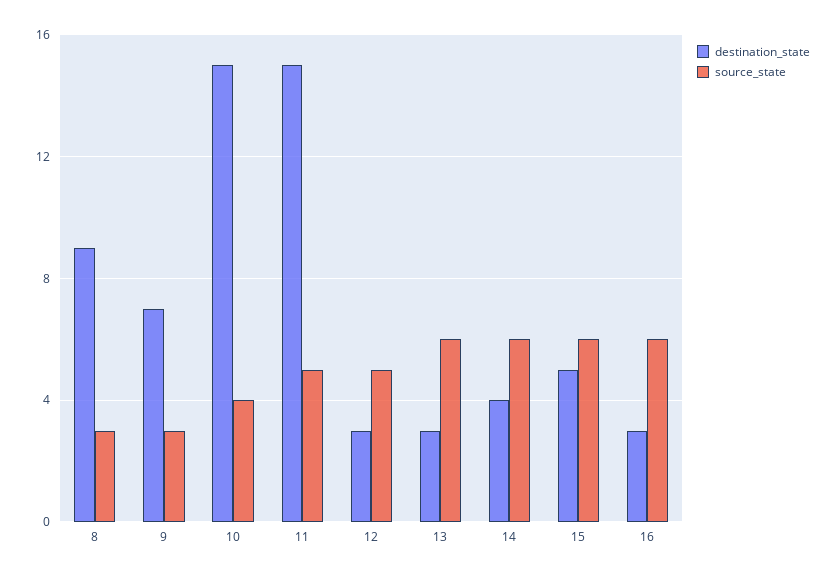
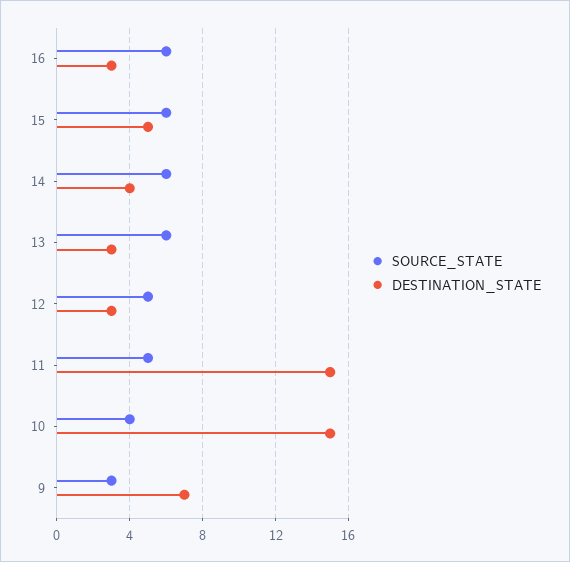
destination_state, 8: 9 -> none
source_state, 8: 3 -> none

